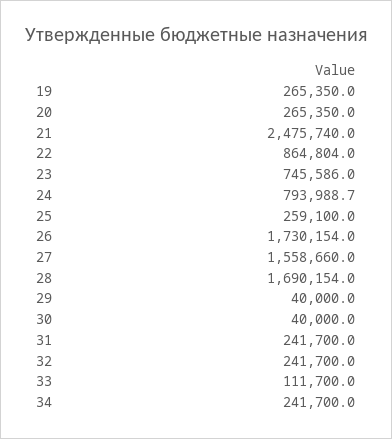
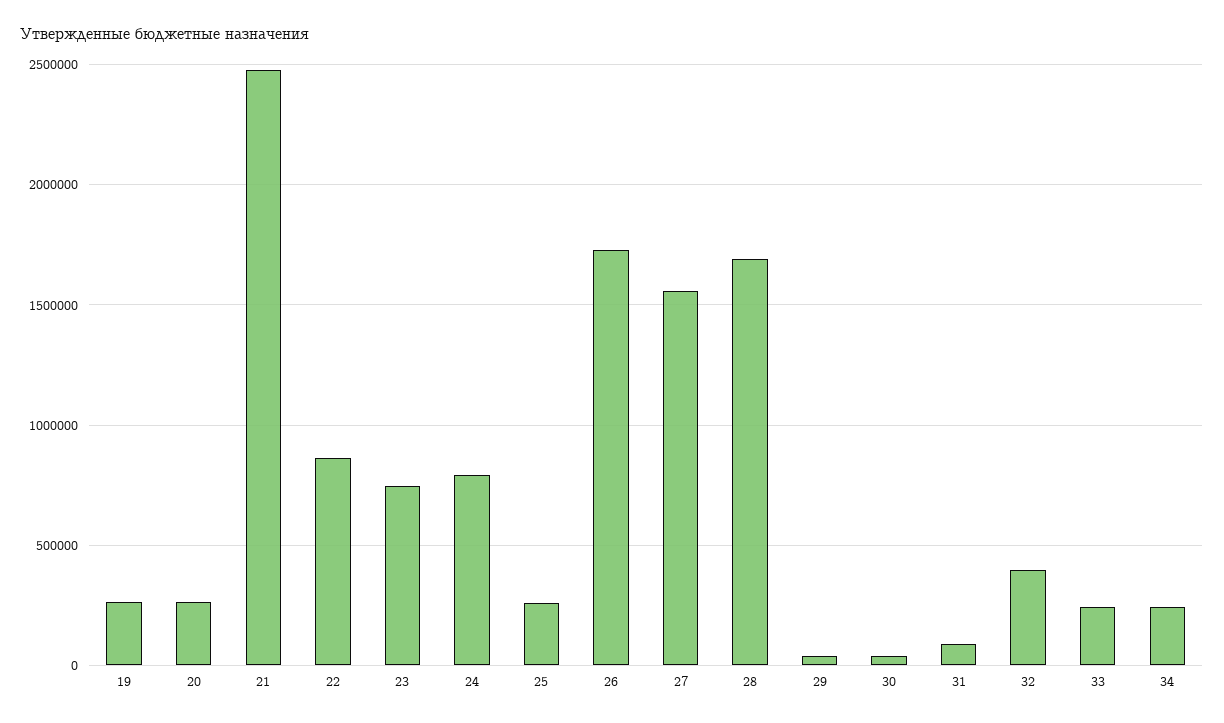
31: 241700 -> 100000
32: 241700 -> 400000
33: 111700 -> 250000

